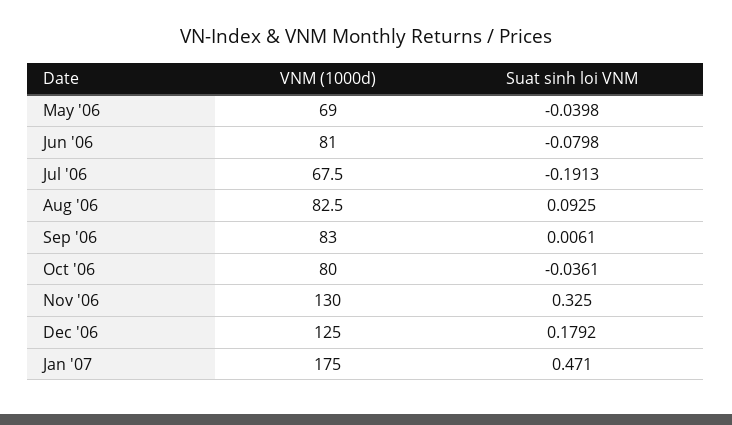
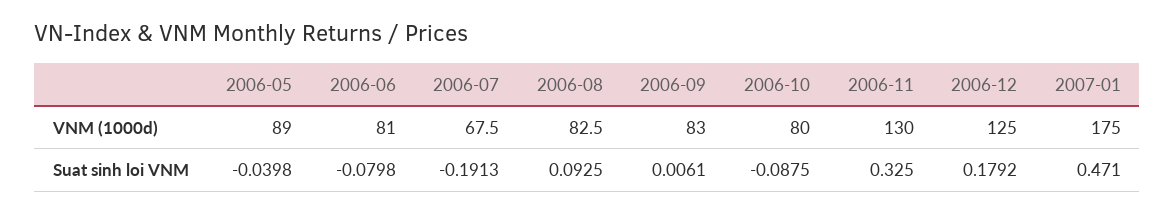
VNM (1000d), May '06: 69 -> 89
Suat sinh loi VNM, Oct '06: -0.0361 -> -0.0875

